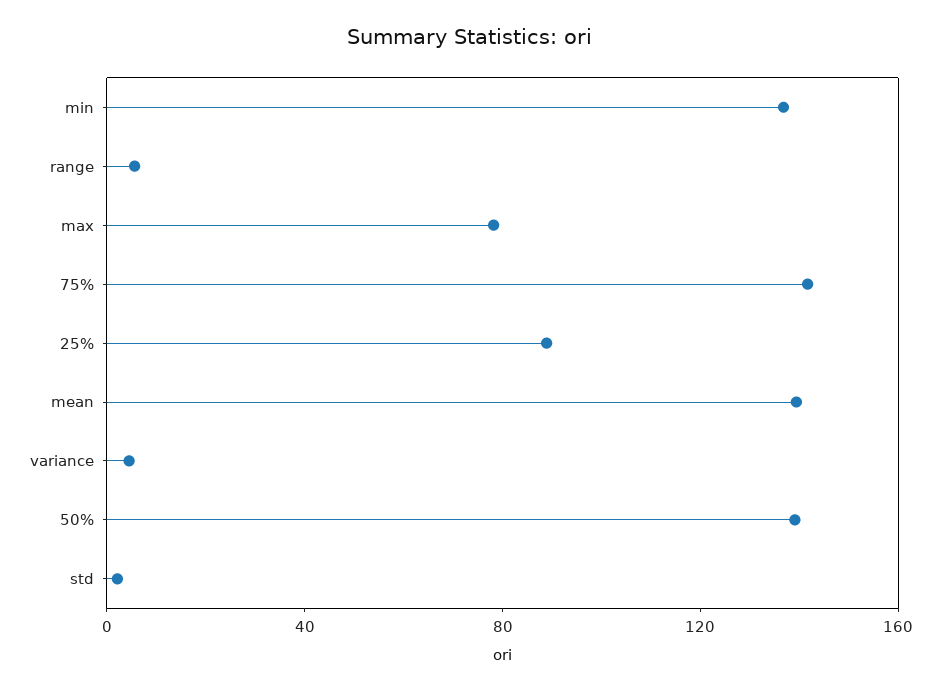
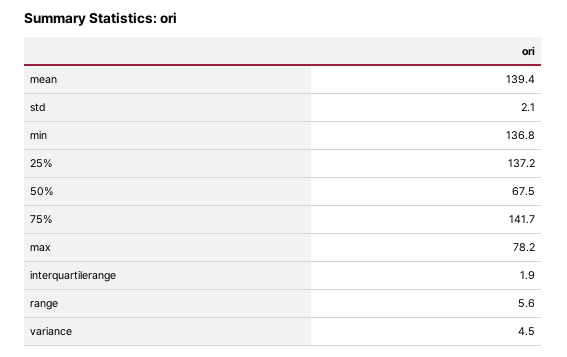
25%: 90 -> 137.2
50%: 140 -> 67.5
interquartilerange: none -> 1.9

